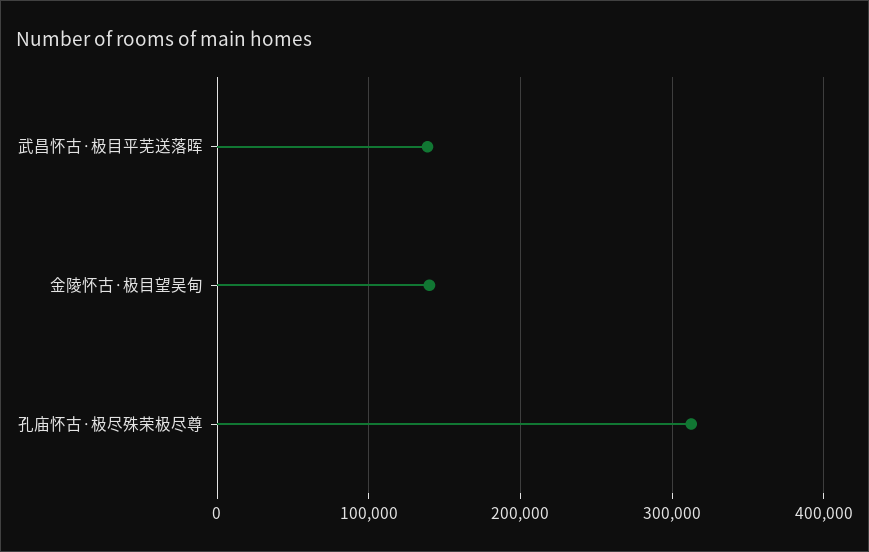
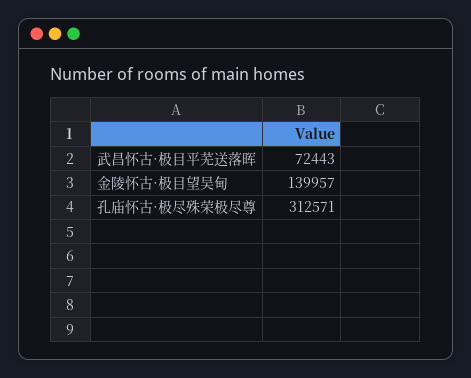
武昌怀古·极目平芜送落晖: 140000 -> 72443

